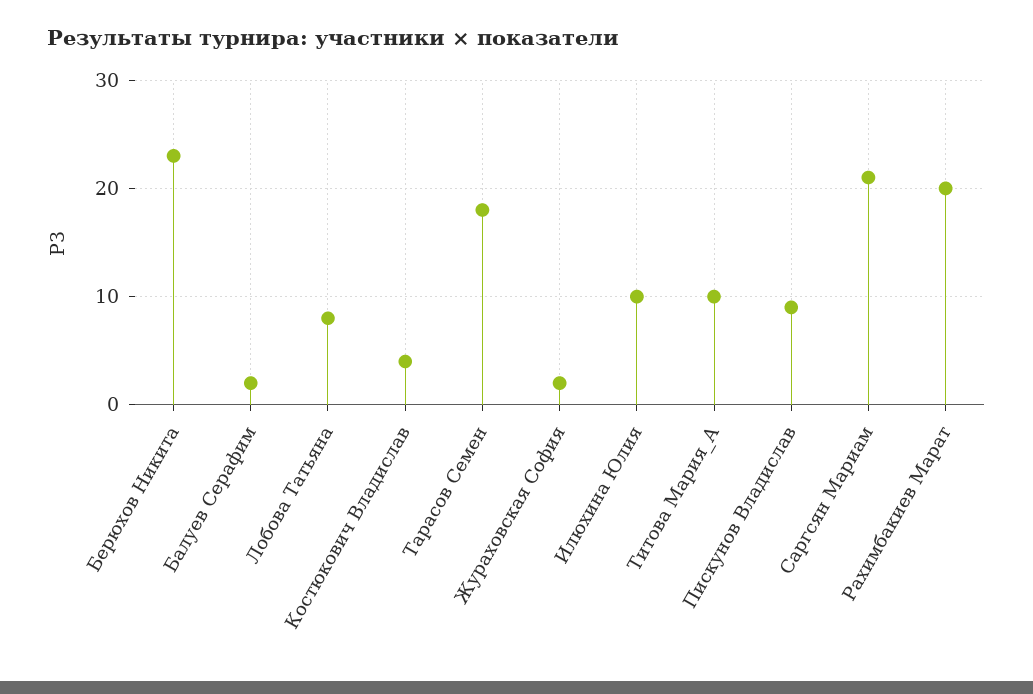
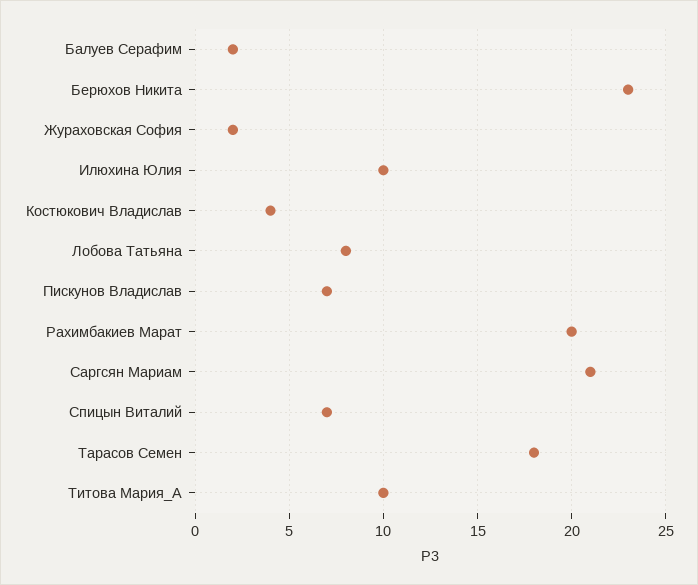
Пискунов Владислав: 9 -> 7
Спицын Виталий: none -> 7

